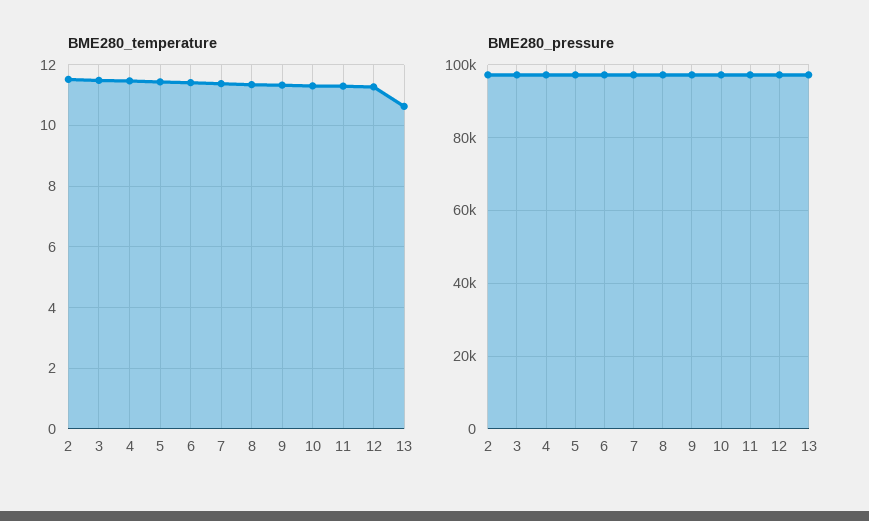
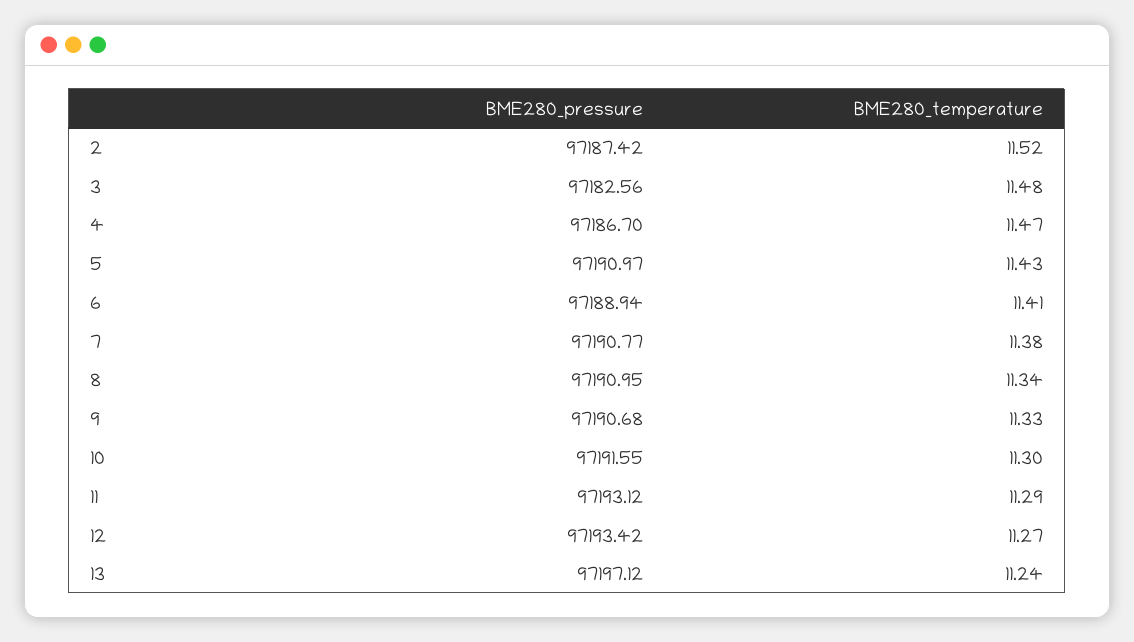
BME280_temperature, 13: 10.6 -> 11.24

